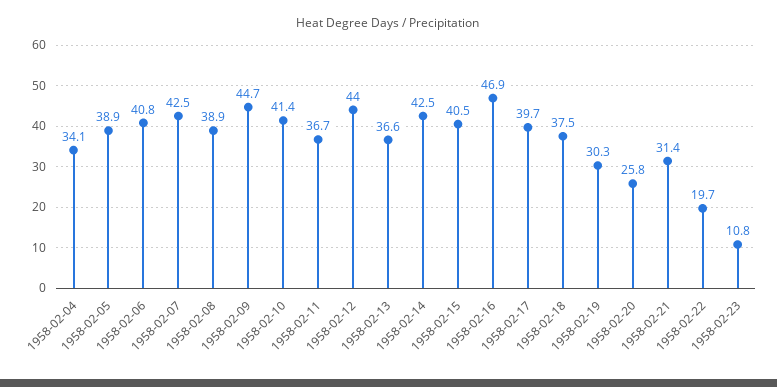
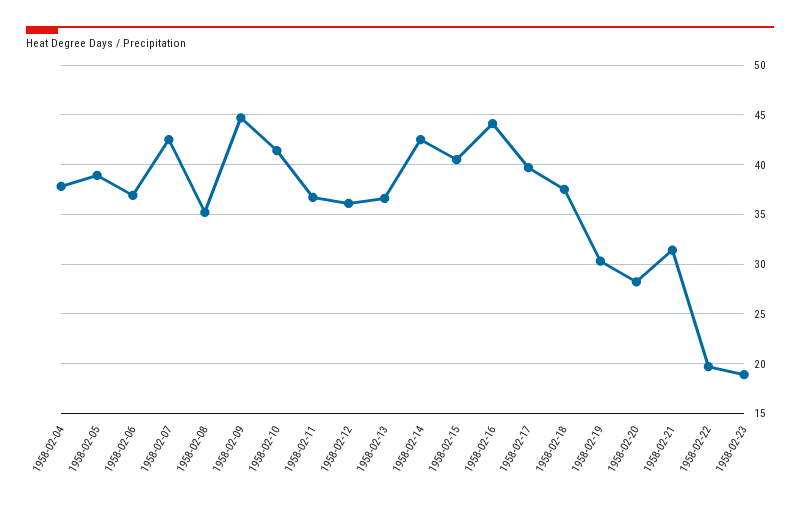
1958-02-04: 34.1 -> 38
1958-02-06: 40.8 -> 37
1958-02-08: 38.9 -> 35
1958-02-12: 44 -> 36
1958-02-16: 46.9 -> 44
1958-02-20: 25.8 -> 28
1958-02-23: 10.8 -> 19

